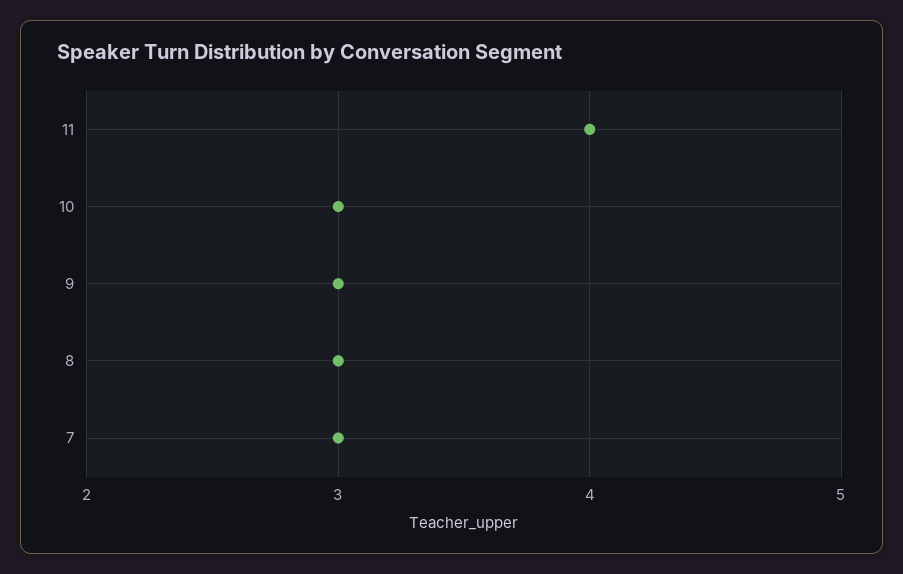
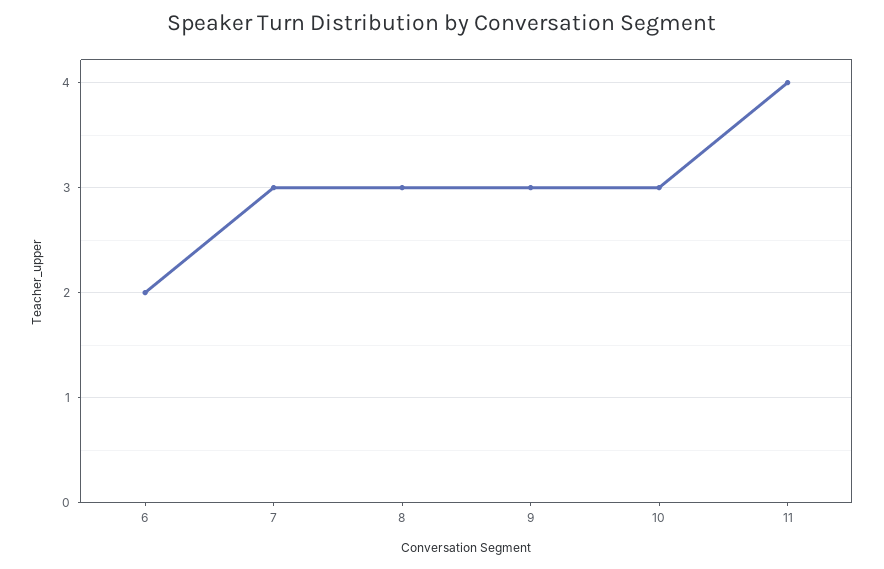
6: none -> 2

